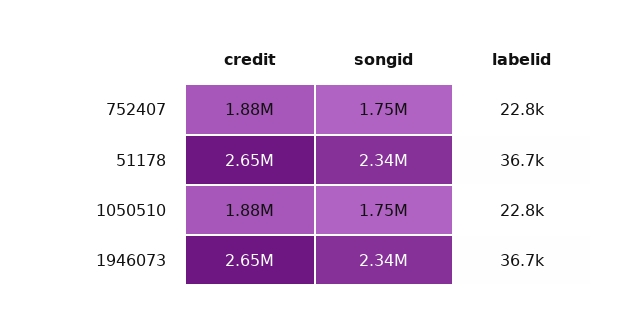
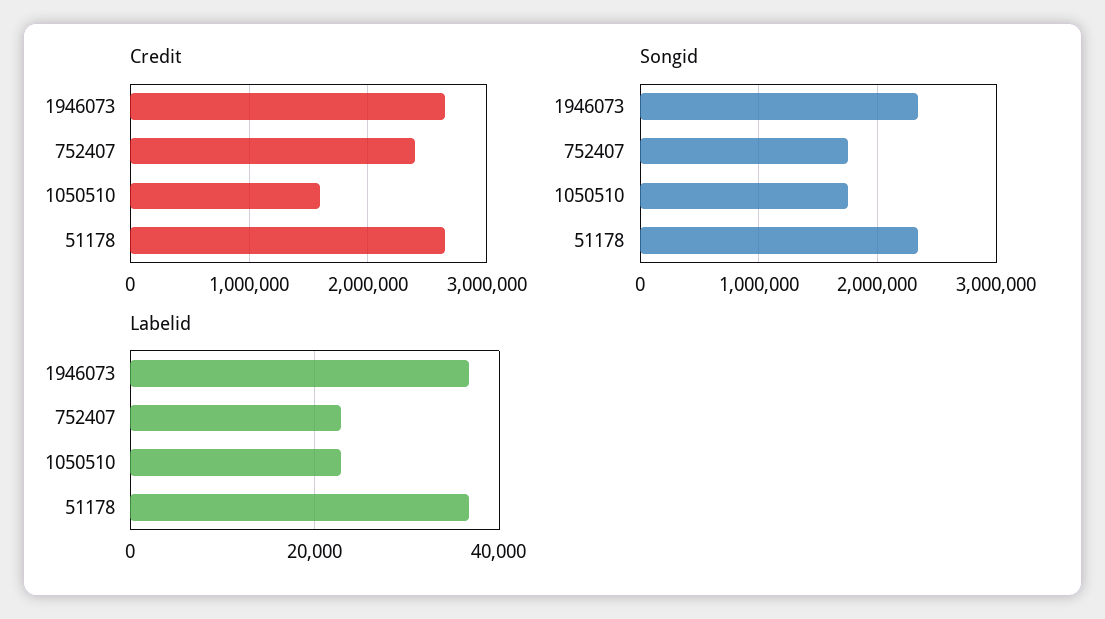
credit, 752407: 1880000 -> 2400000
credit, 1050510: 1880000 -> 1600000

